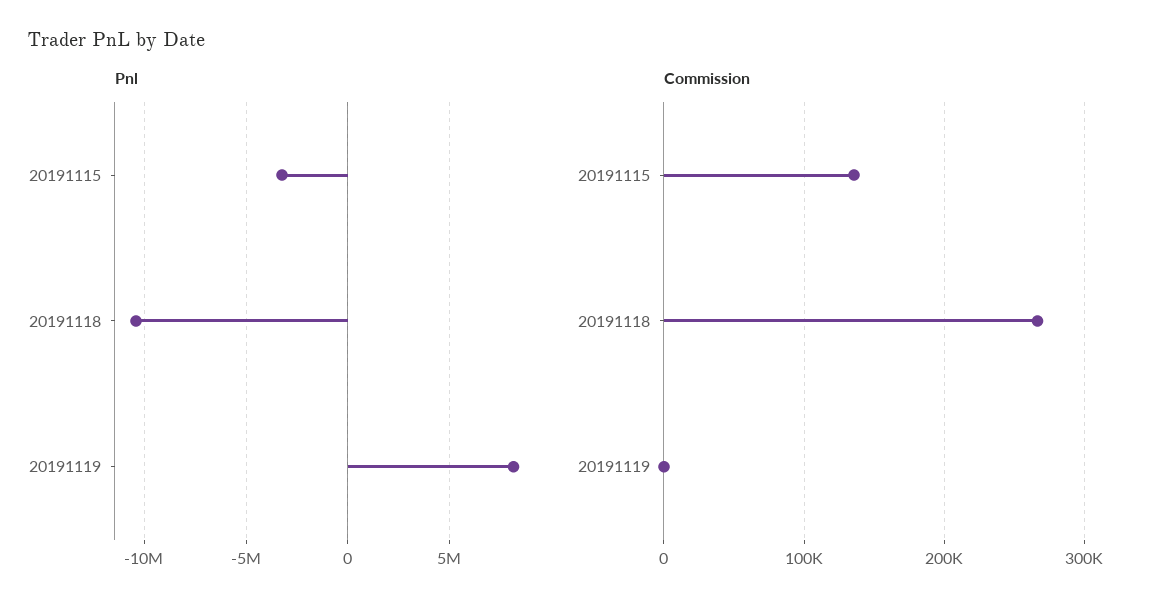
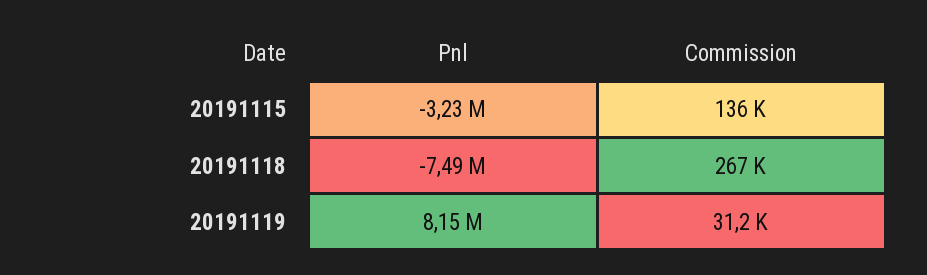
Pnl, 20191118: -10500000 -> -7490000
Commission, 20191119: 0 -> 31200

